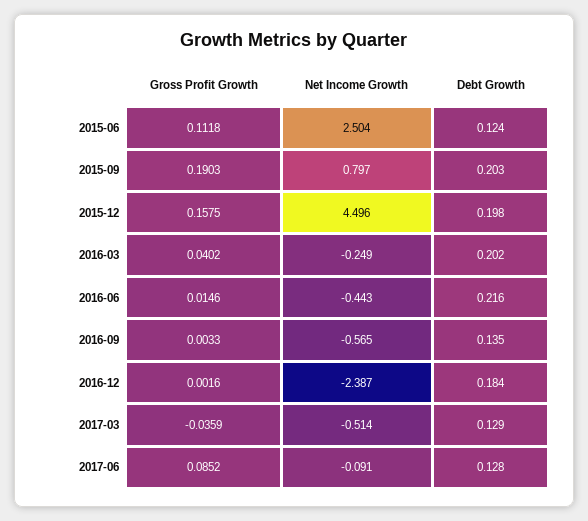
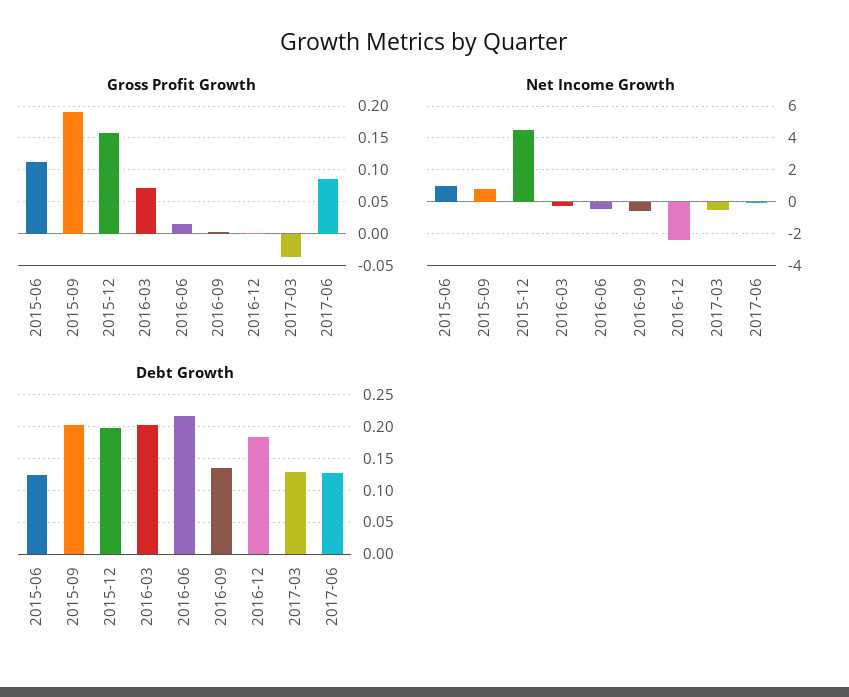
Net Income Growth, 2015-06: 2.504 -> 1
Gross Profit Growth, 2016-03: 0.0402 -> 0.07

